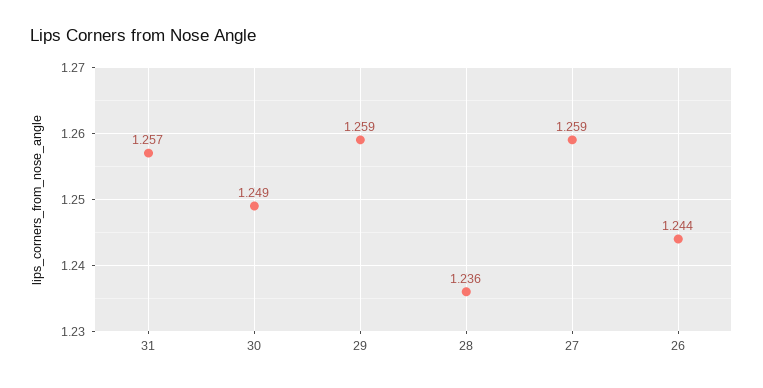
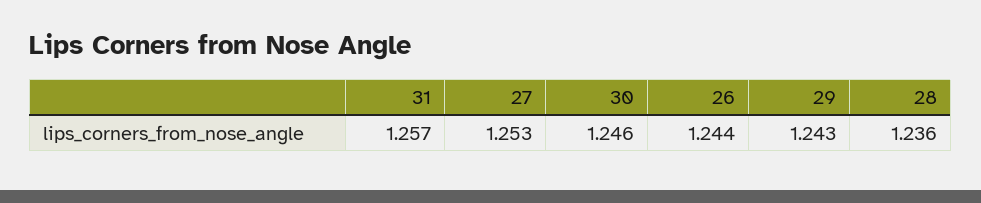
30: 1.249 -> 1.246
29: 1.259 -> 1.243
27: 1.259 -> 1.253

